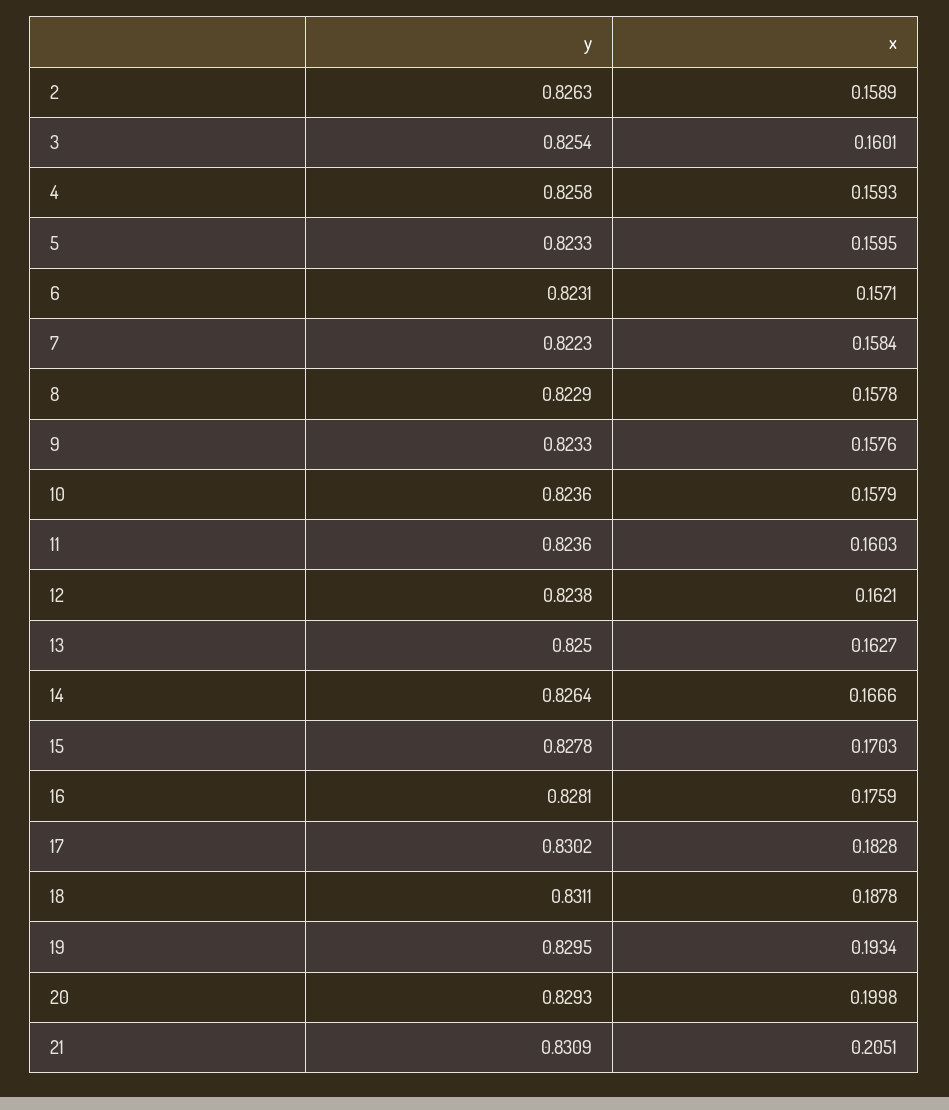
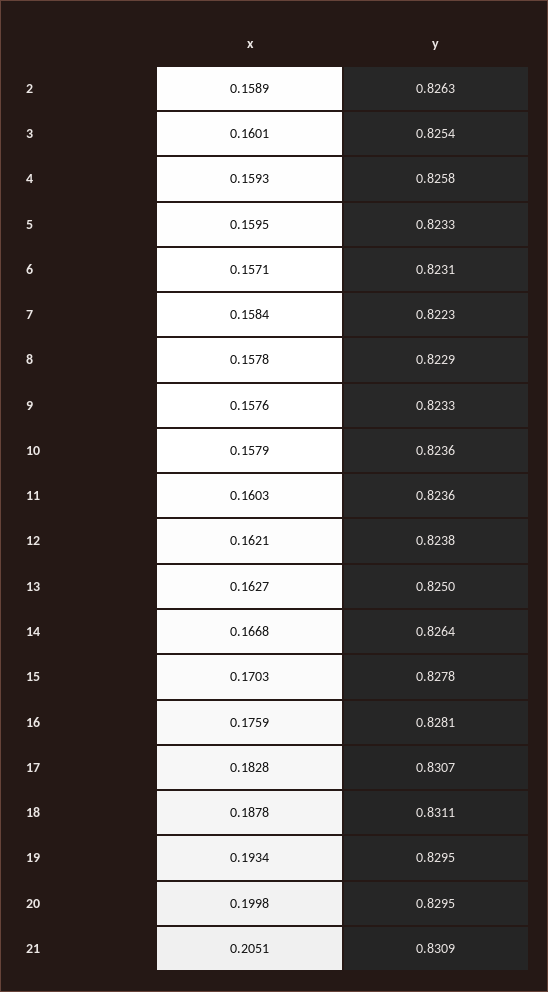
x, 14: 0.1666 -> 0.1668
y, 17: 0.8302 -> 0.8307
y, 20: 0.8293 -> 0.8295

